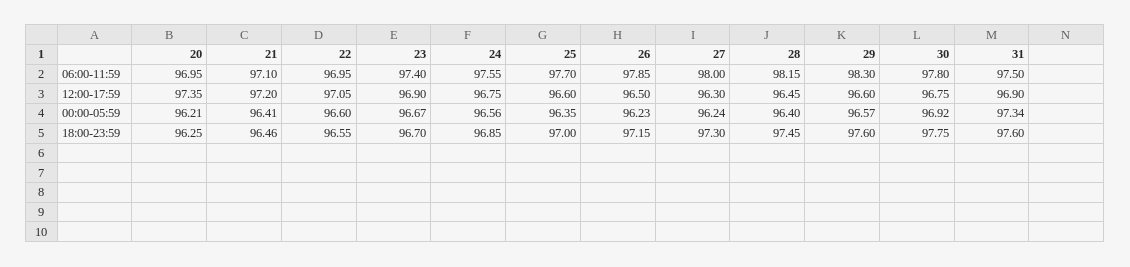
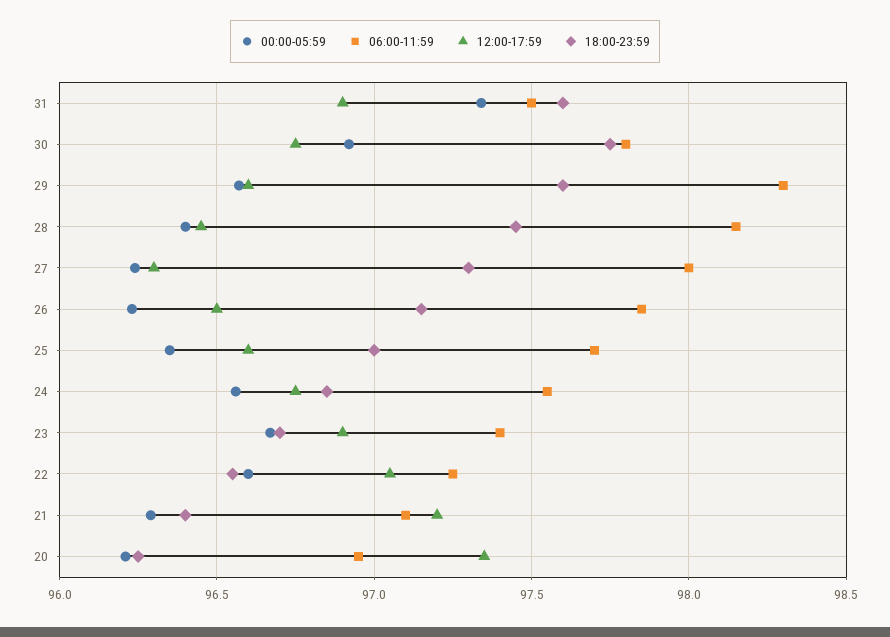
06:00-11:59, 22: 96.95 -> 97.25
00:00-05:59, 21: 96.41 -> 96.3
18:00-23:59, 21: 96.46 -> 96.4

